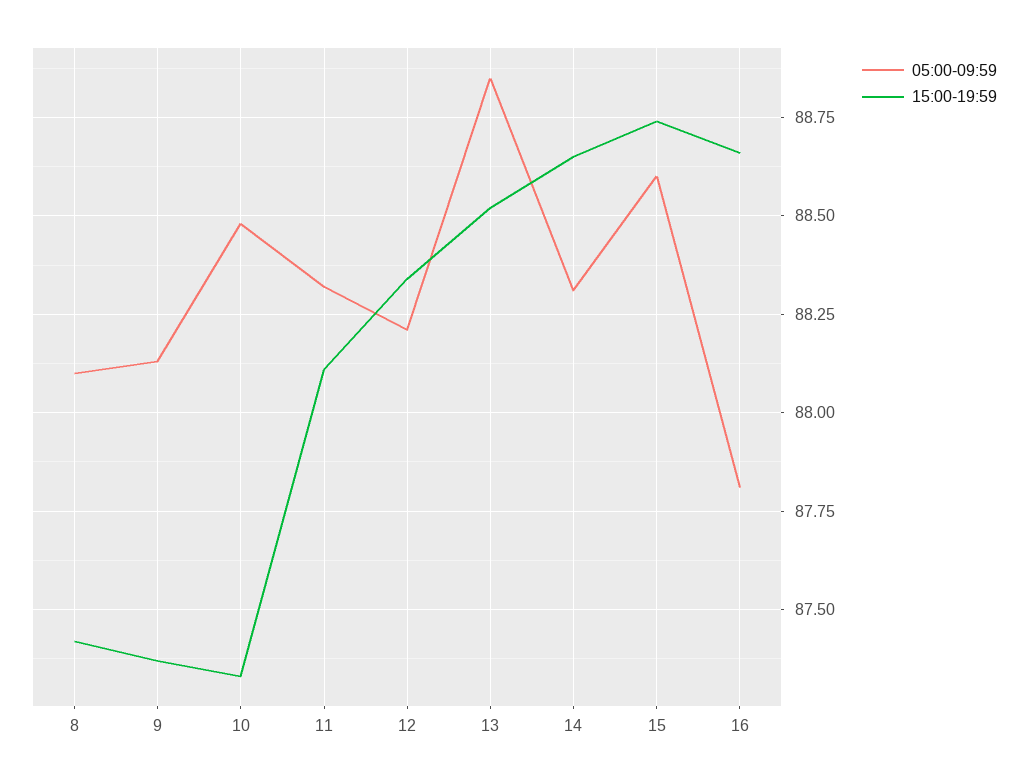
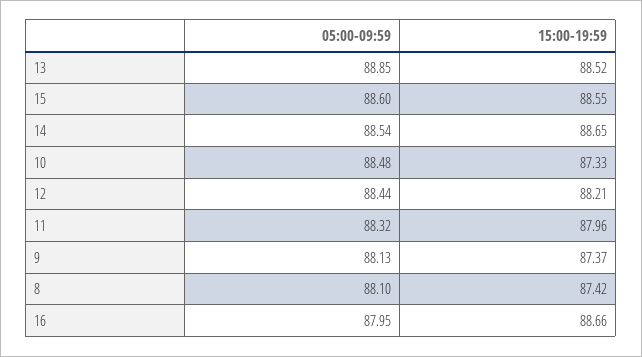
15:00-19:59, 11: 88.1 -> 87.96
05:00-09:59, 12: 88.2 -> 88.44
15:00-19:59, 12: 88.35 -> 88.21
05:00-09:59, 14: 88.3 -> 88.54
15:00-19:59, 15: 88.75 -> 88.55
05:00-09:59, 16: 87.8 -> 87.95

